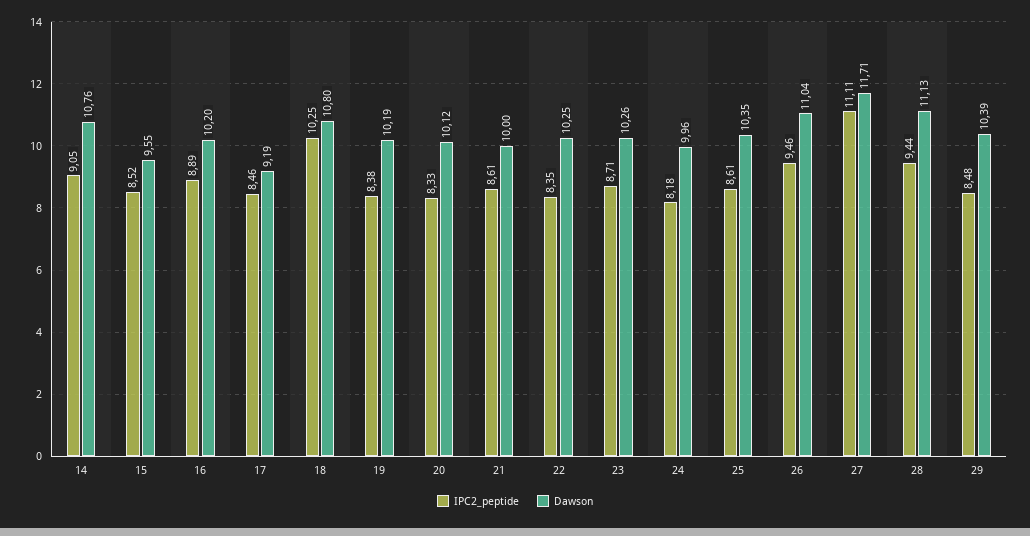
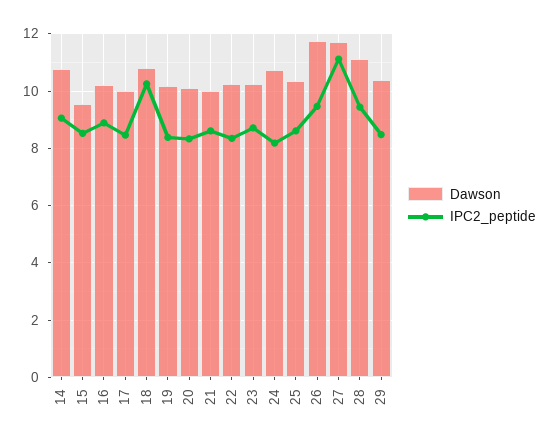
Dawson, 17: 9.19 -> 10
Dawson, 24: 9.96 -> 10.75
Dawson, 26: 11.04 -> 11.75

